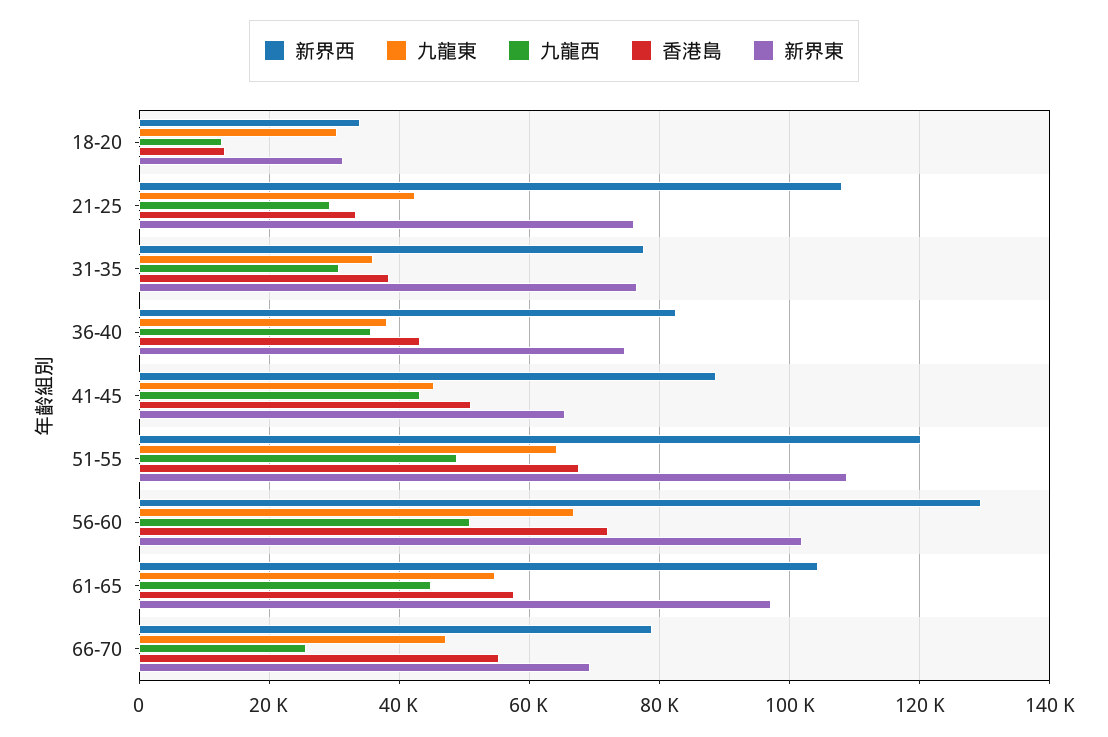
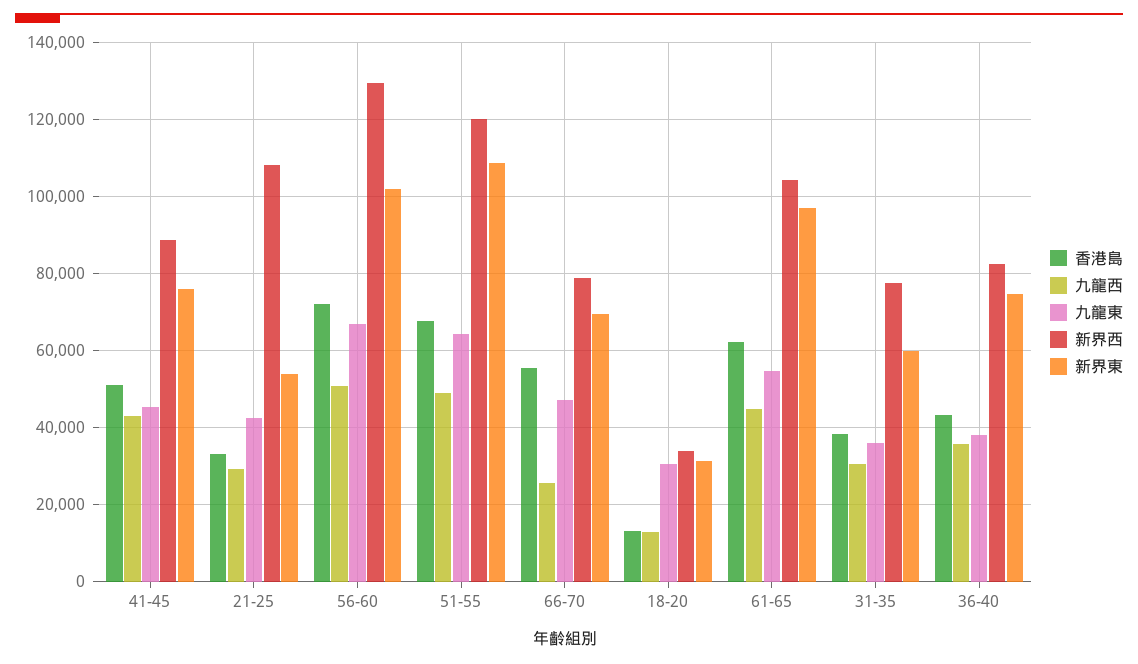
新界東, 21-25: 76000 -> 54000
新界東, 31-35: 76000 -> 60000
新界東, 41-45: 66000 -> 76000
香港島, 61-65: 58000 -> 62000

